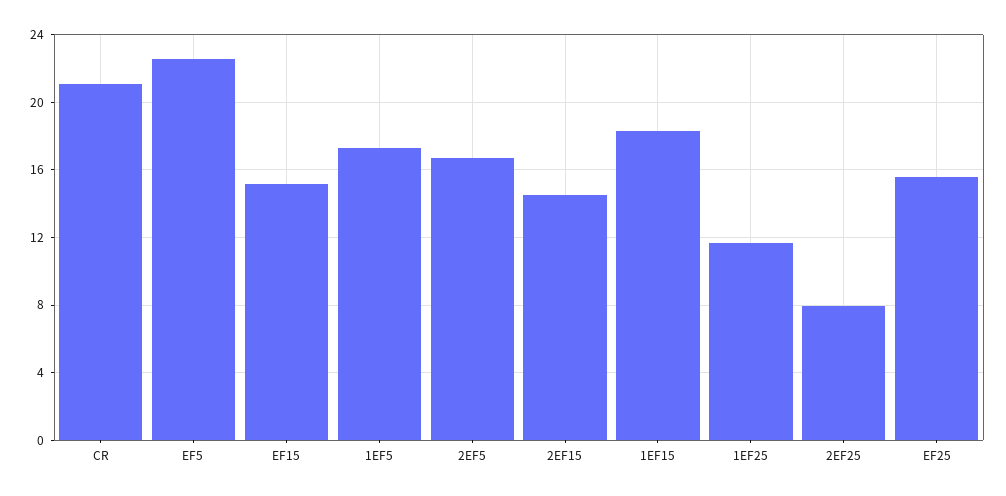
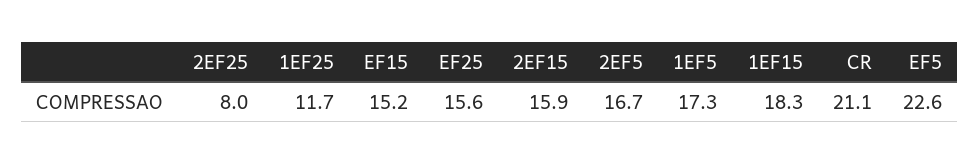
2EF15: 14.5 -> 15.9

